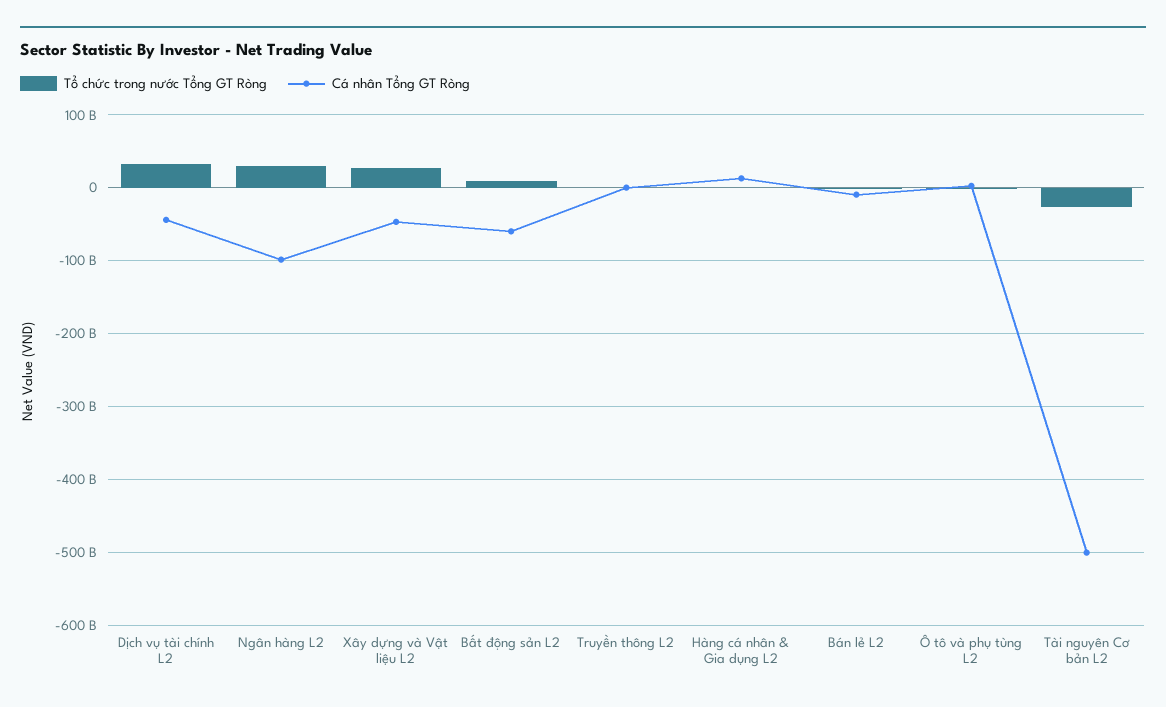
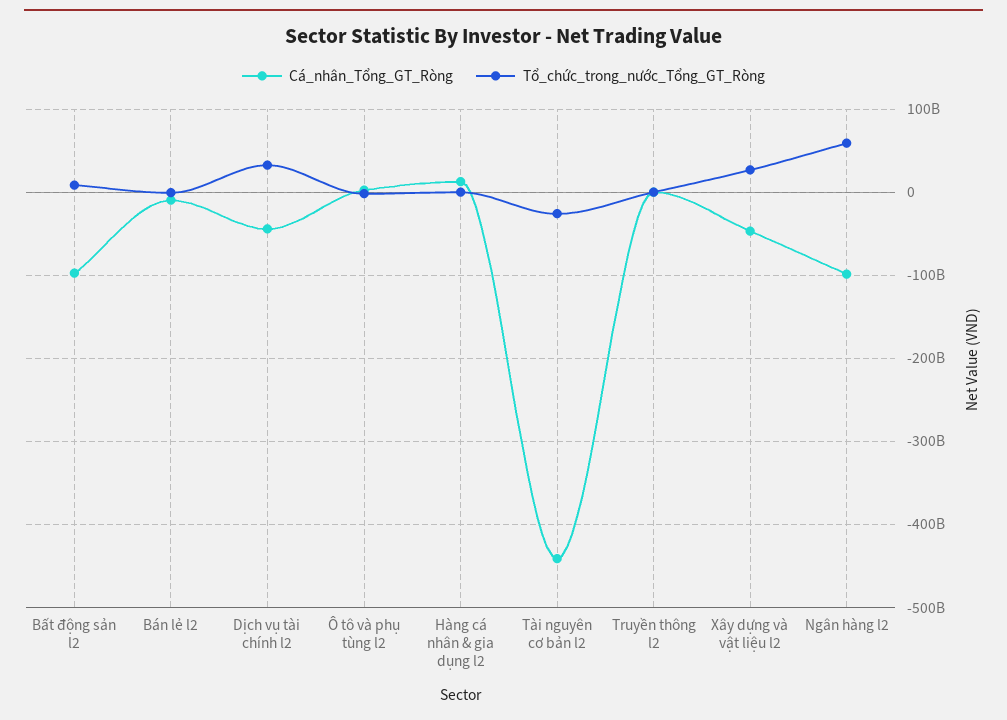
Tổ chức trong nước Tổng GT Ròng, Ngân hàng L2: 30000000000 -> 60000000000
Cá nhân Tổng GT Ròng, Bất động sản L2: -60000000000 -> -100000000000
Cá nhân Tổng GT Ròng, Tài nguyên Cơ bản L2: -500000000000 -> -440000000000

